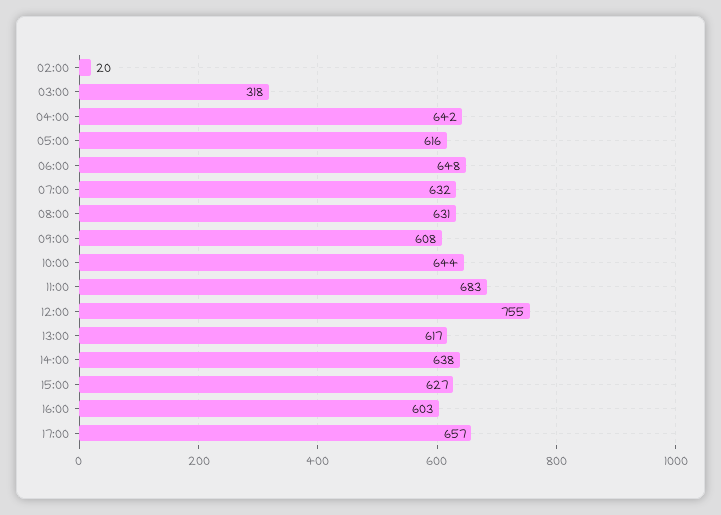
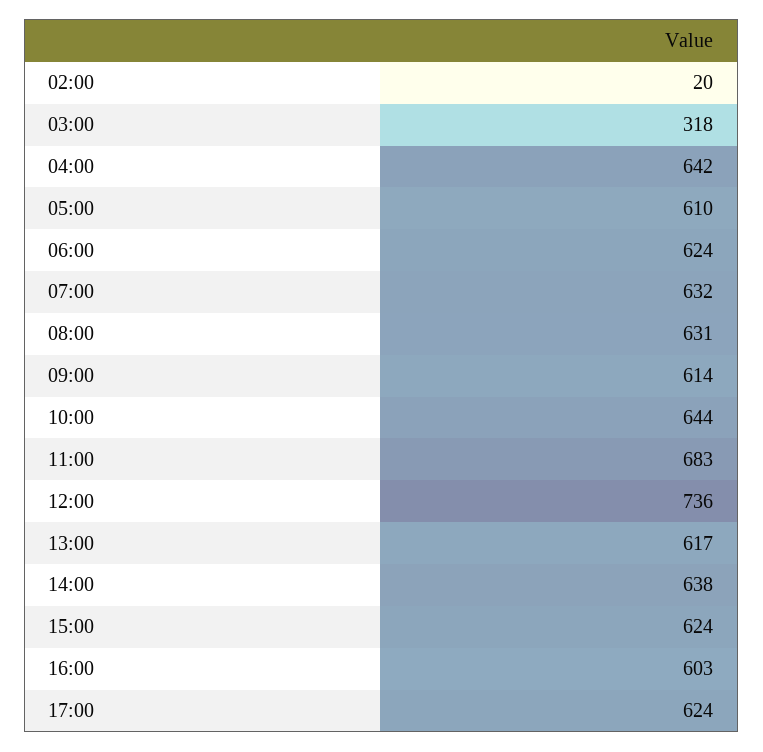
05:00: 616 -> 610
06:00: 648 -> 624
09:00: 608 -> 614
12:00: 755 -> 736
15:00: 627 -> 624
17:00: 657 -> 624

